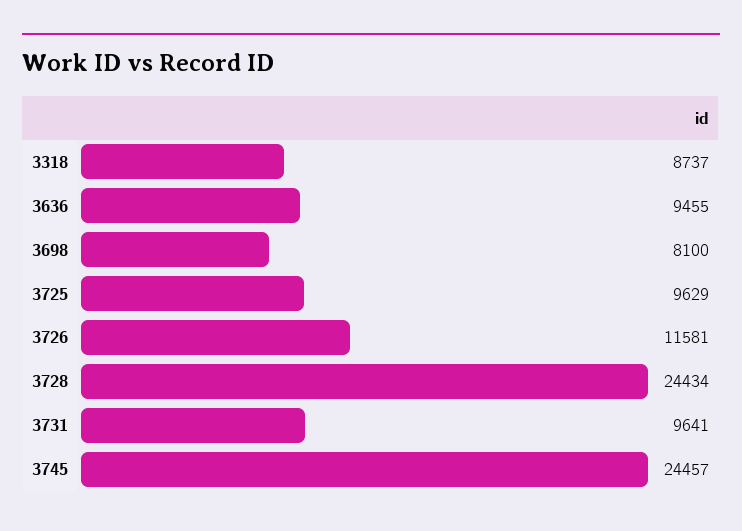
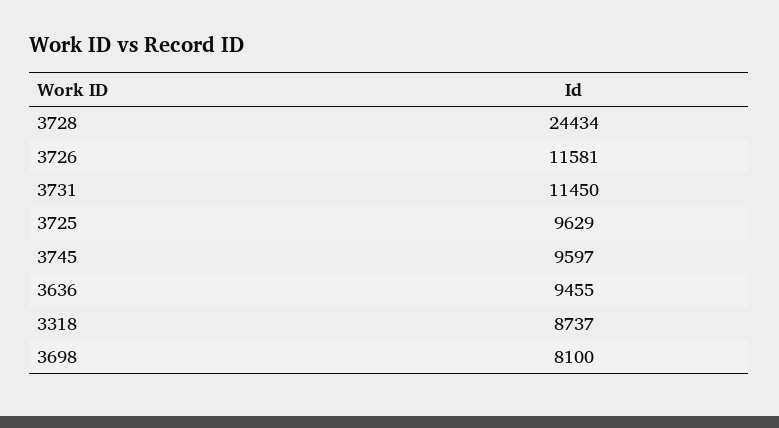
3731: 9641 -> 11450
3745: 24457 -> 9597

